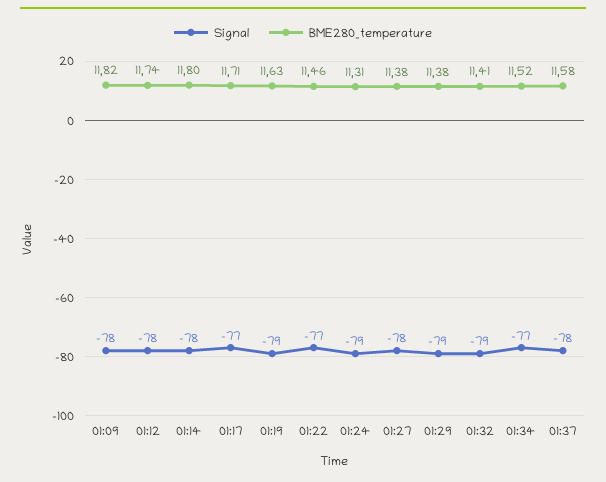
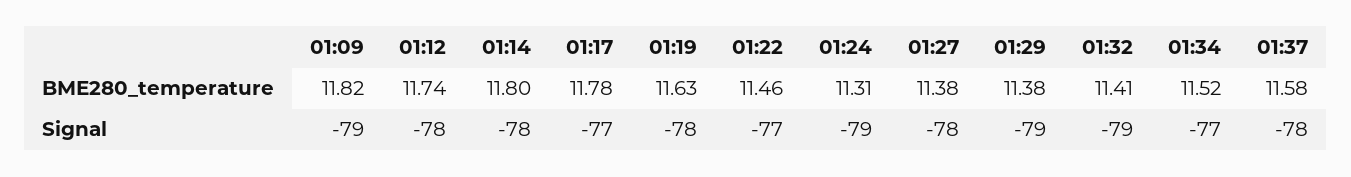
Signal, 01:09: -78 -> -79
BME280_temperature, 01:17: 11.71 -> 11.78
Signal, 01:19: -79 -> -78

